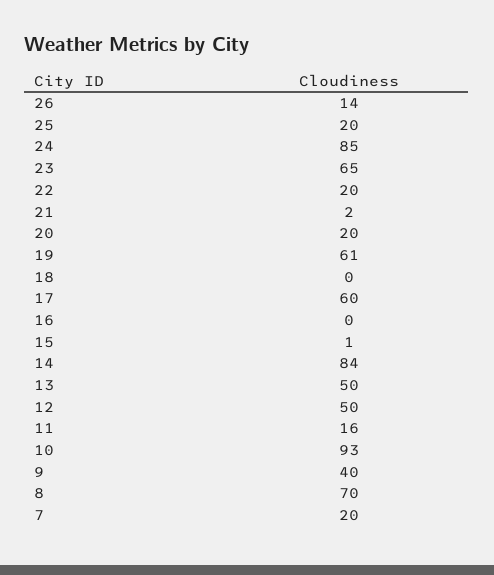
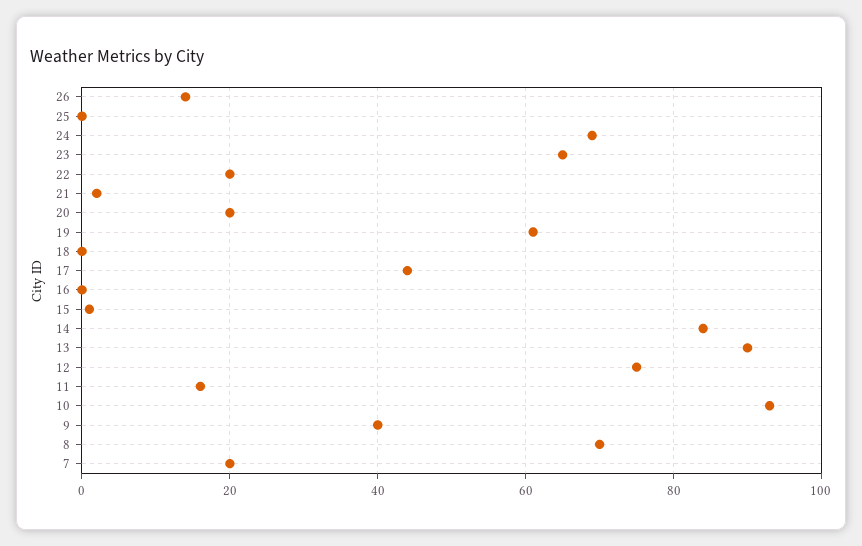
25: 20 -> 0
24: 85 -> 70
17: 60 -> 45
13: 50 -> 90
12: 50 -> 75

